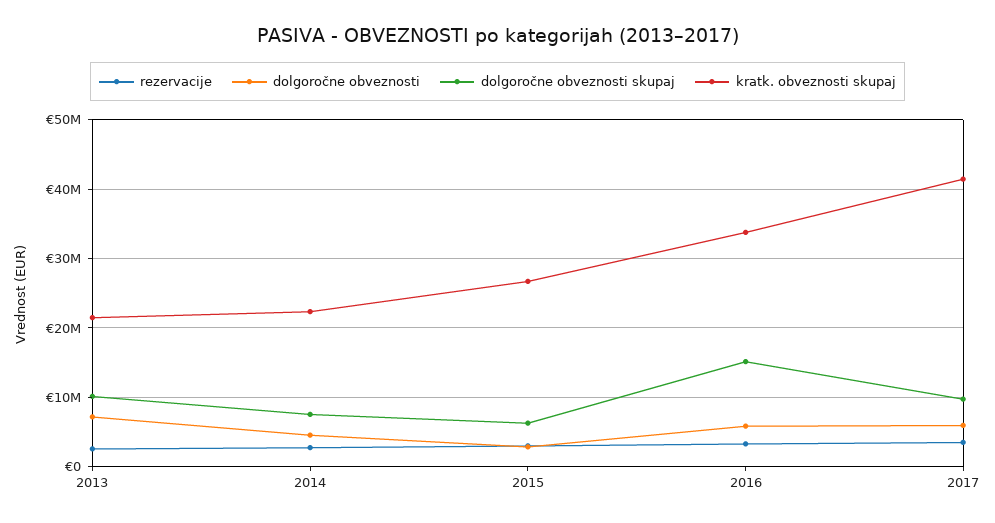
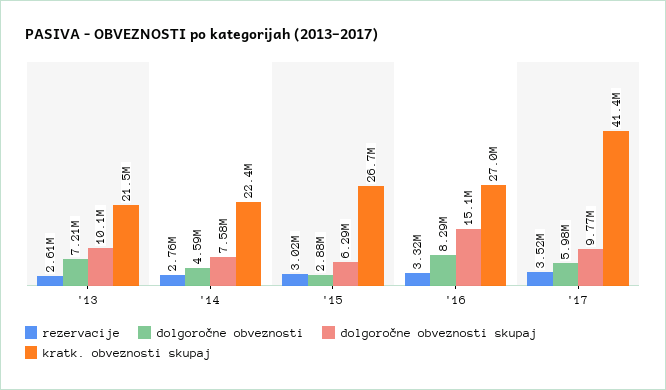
dolgoročne obveznosti, 2016: 6000000 -> 8290000
kratk. obveznosti skupaj, 2016: 34000000 -> 27000000

